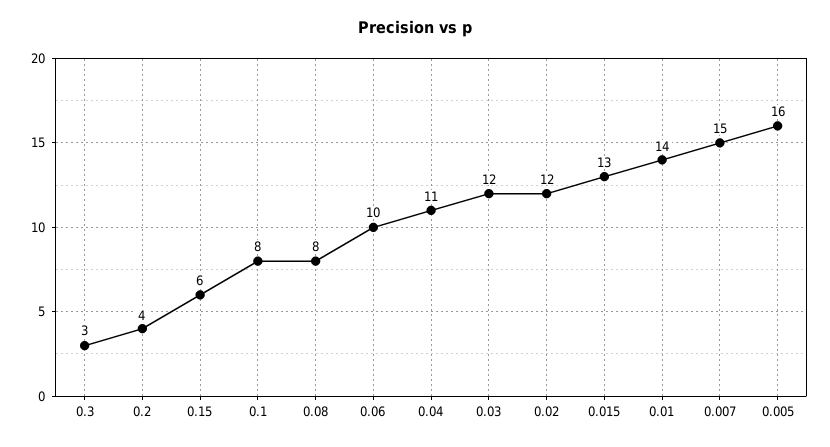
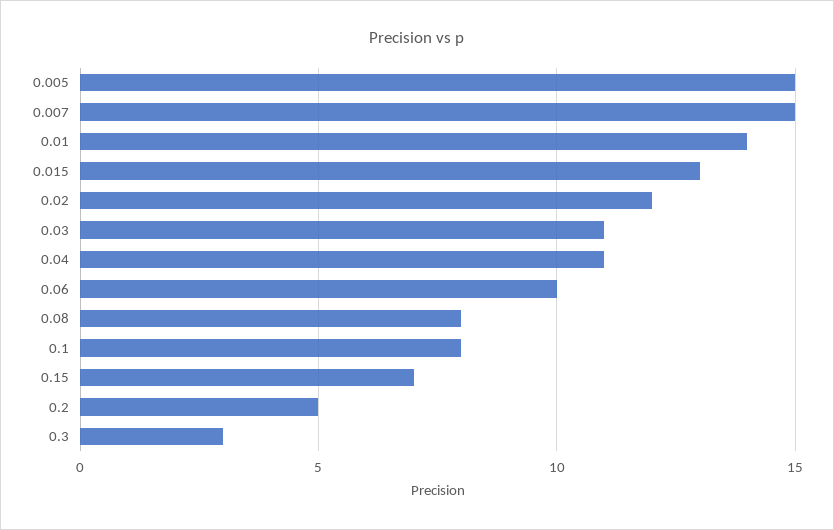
0.2: 4 -> 5
0.15: 6 -> 7
0.03: 12 -> 11
0.005: 16 -> 15

